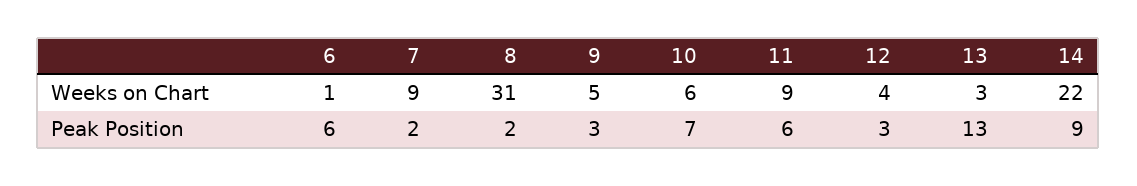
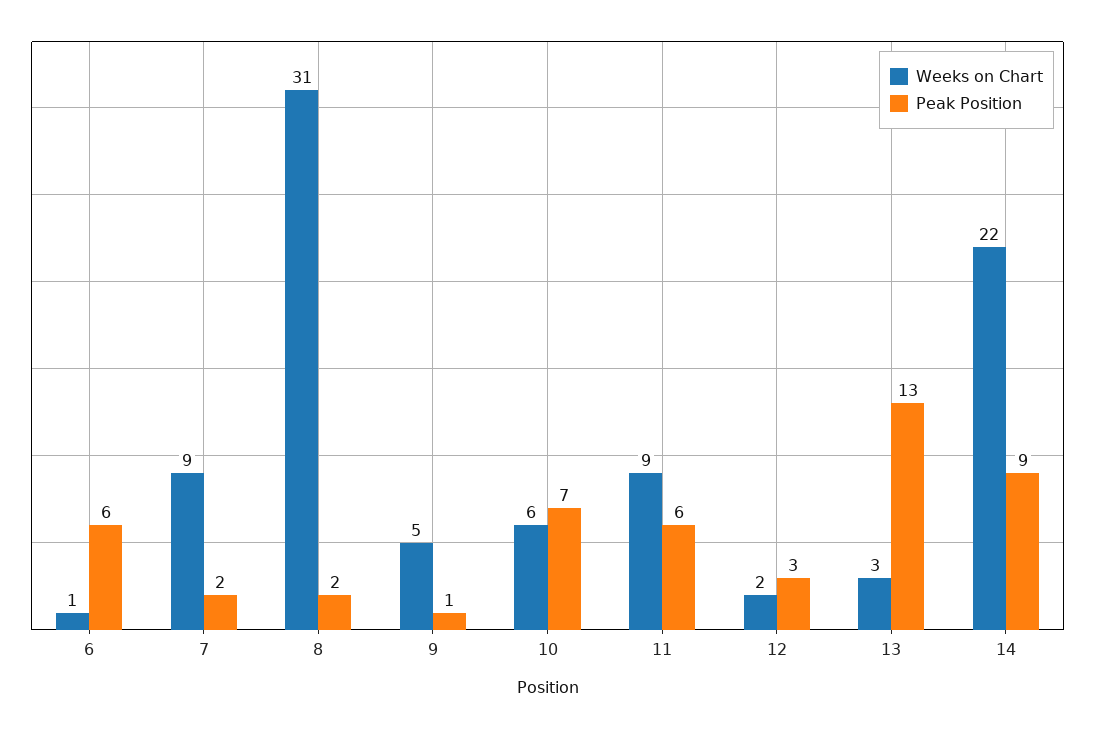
Weeks on Chart, 12: 4 -> 2
Peak Position, 9: 3 -> 1

